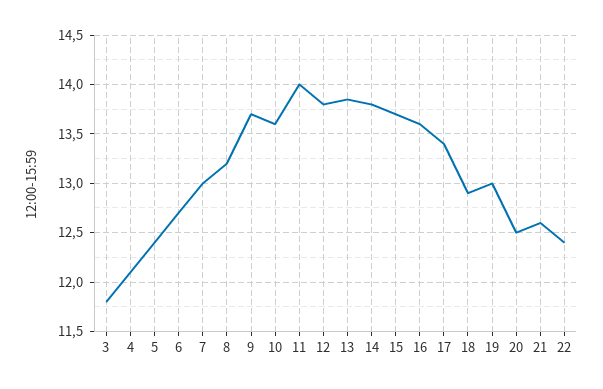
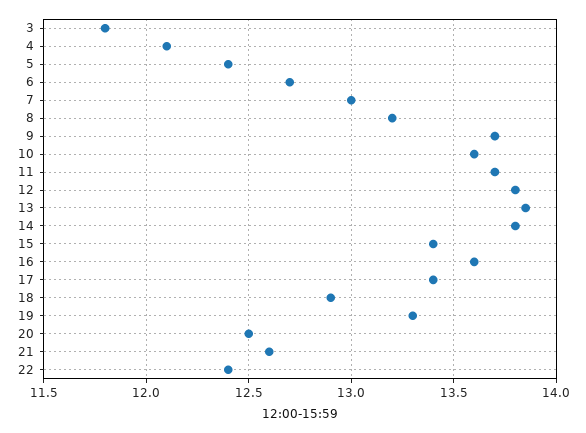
11: 14 -> 13.7
15: 13.7 -> 13.4
19: 13 -> 13.3

